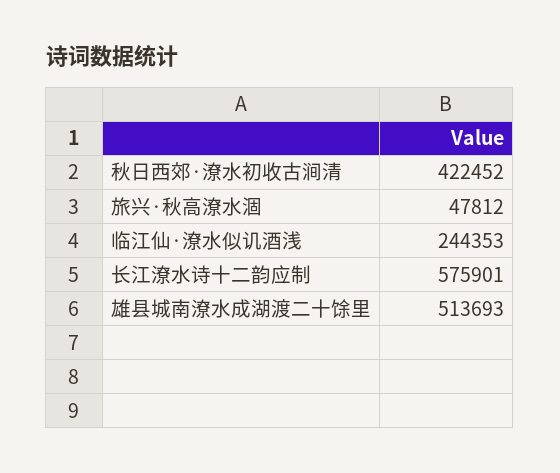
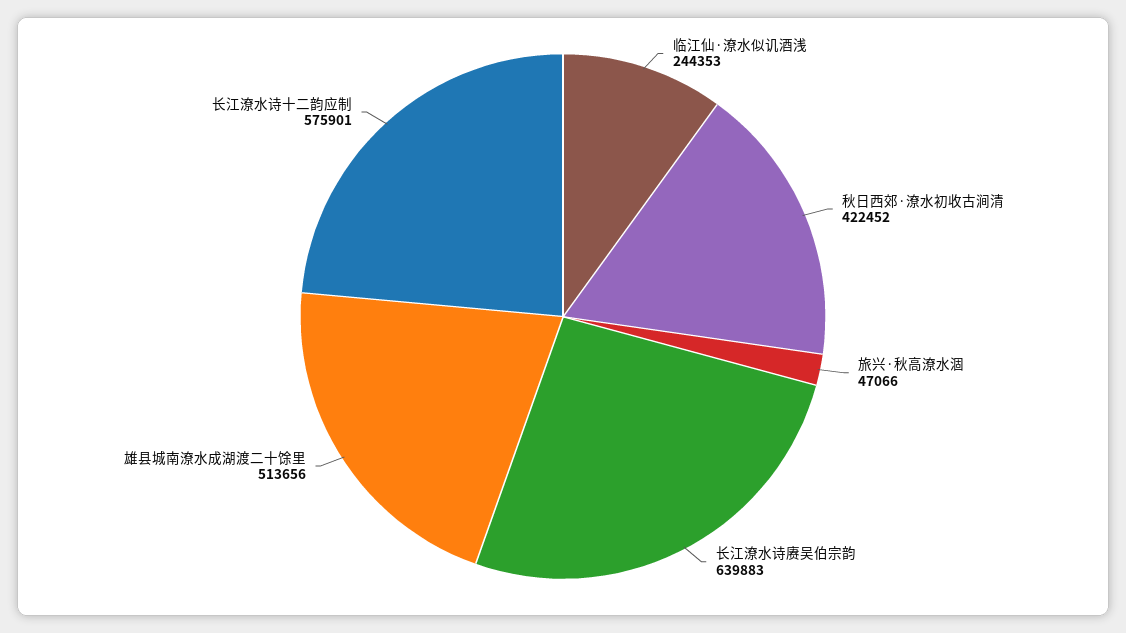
旅兴·秋高潦水涸: 47812 -> 47066
雄县城南潦水成湖渡二十馀里: 513693 -> 513656
长江潦水诗赓吴伯宗韵: none -> 639883

